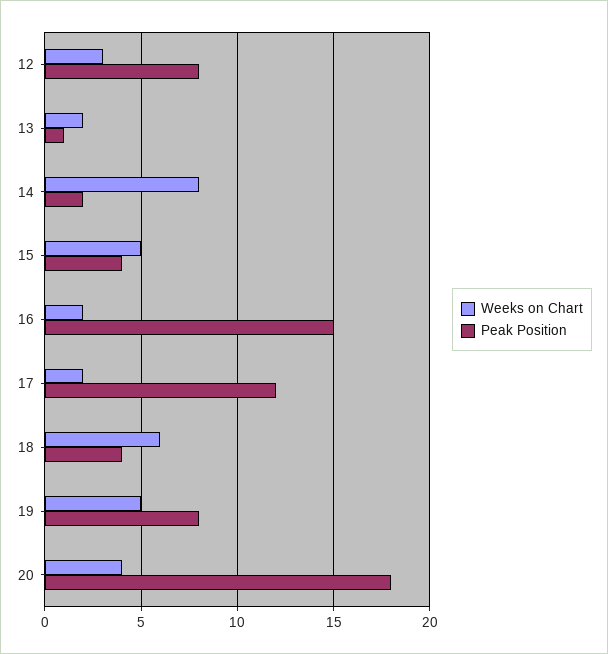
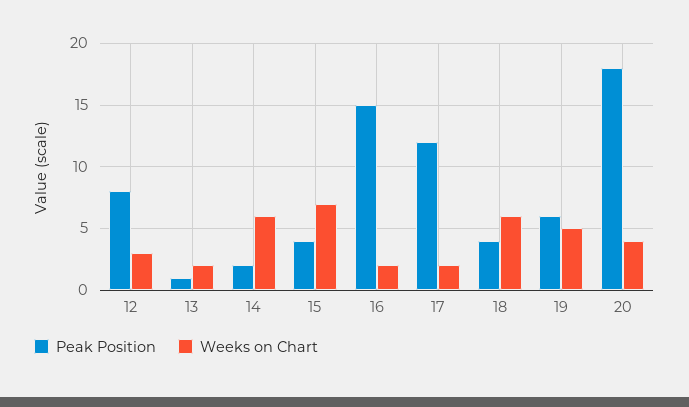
Weeks on Chart, 14: 8 -> 6
Weeks on Chart, 15: 5 -> 7
Peak Position, 19: 8 -> 6

